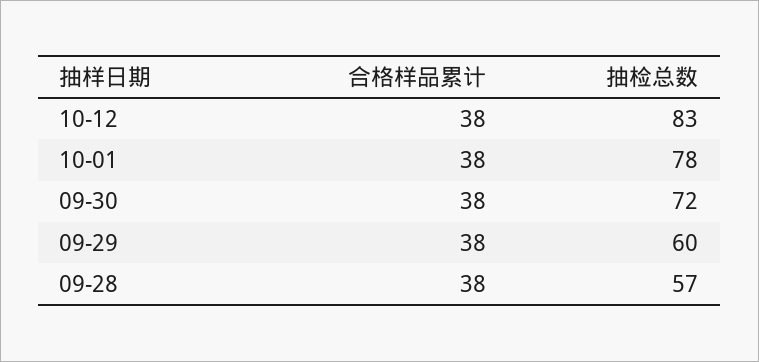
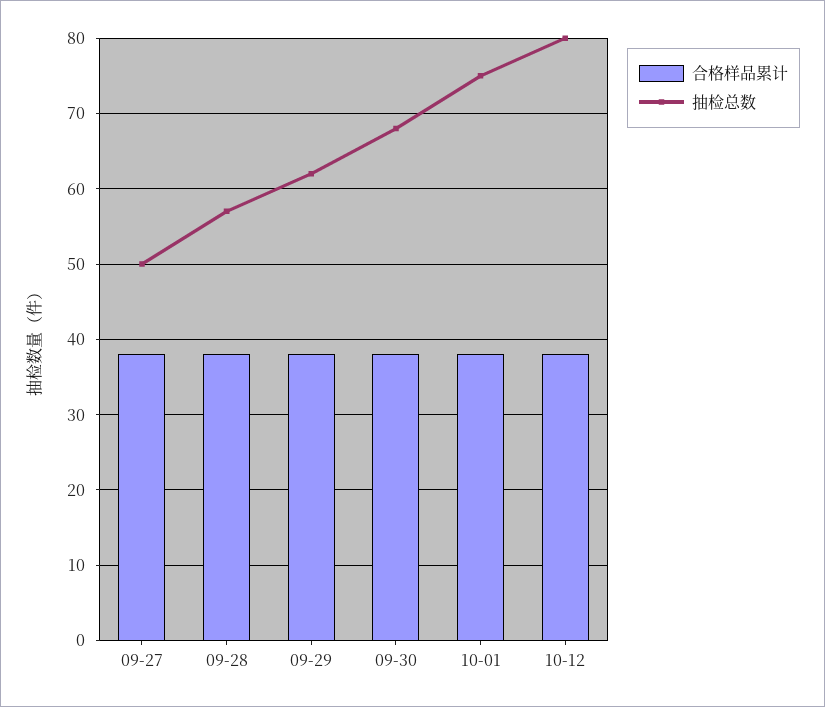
抽检总数, 10-12: 83 -> 80
抽检总数, 10-01: 78 -> 75
抽检总数, 09-30: 72 -> 68
抽检总数, 09-29: 60 -> 62
合格样品累计, 09-27: none -> 38
抽检总数, 09-27: none -> 50

